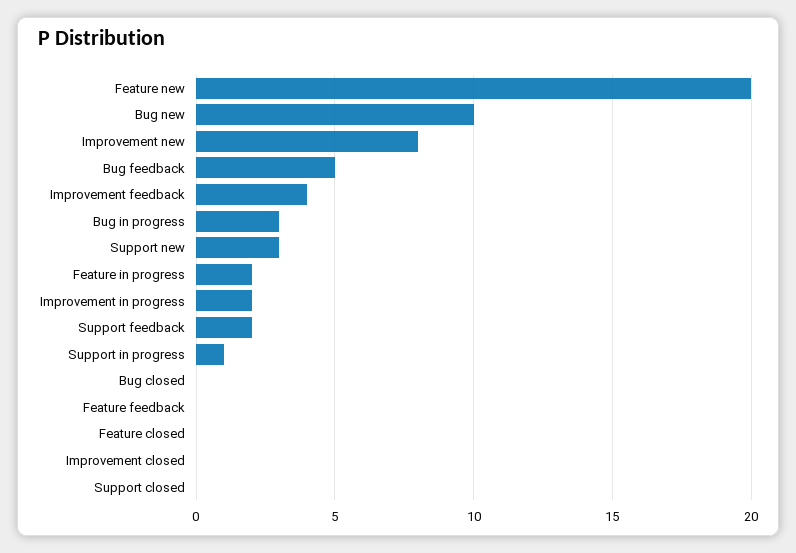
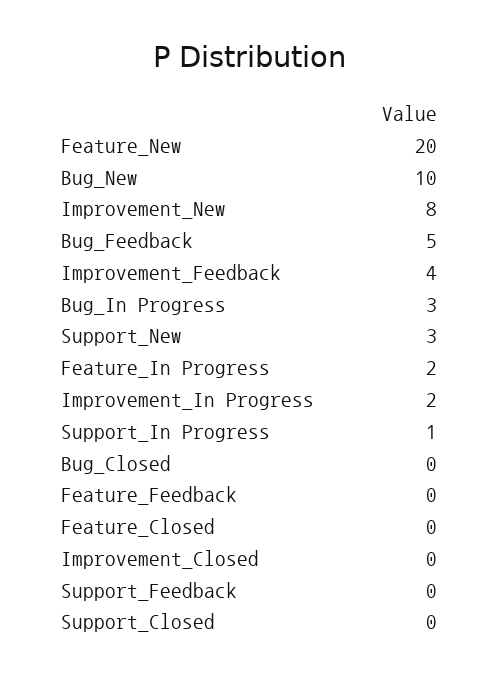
Support feedback: 2 -> 0

